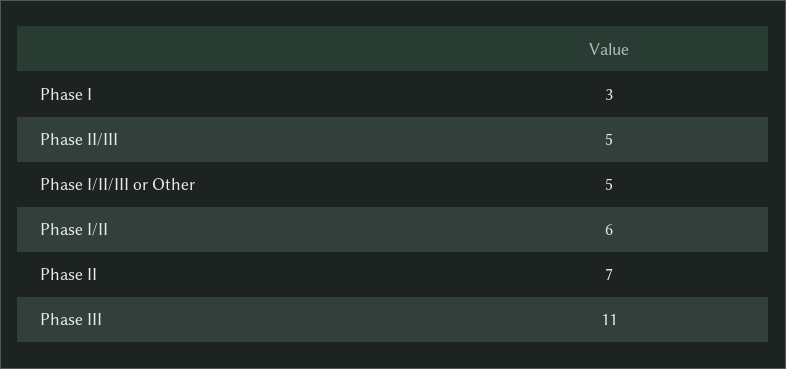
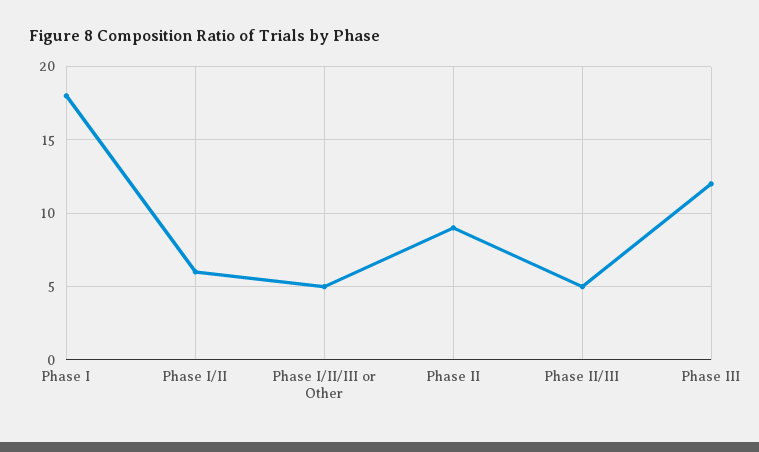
Phase I: 3 -> 18
Phase II: 7 -> 9
Phase III: 11 -> 12

